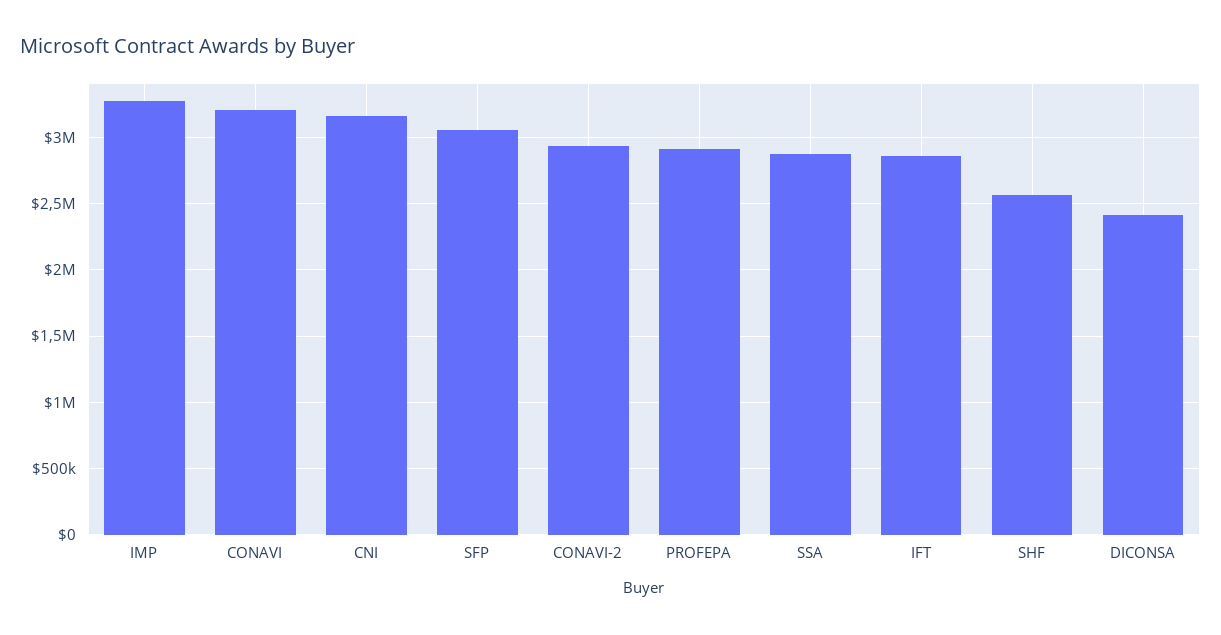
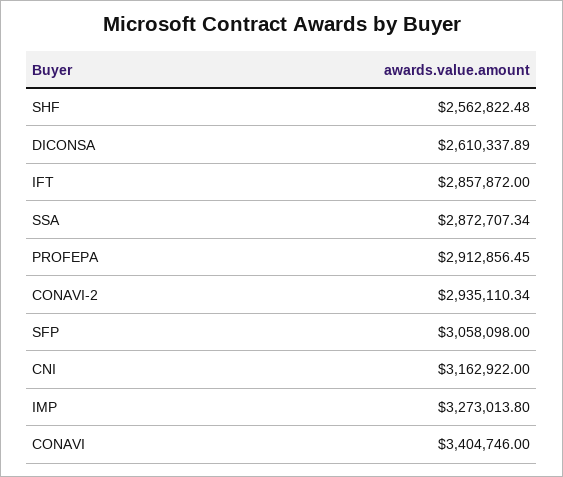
CONAVI: 3200000 -> 3404746
DICONSA: 2400000 -> 2610337.89

